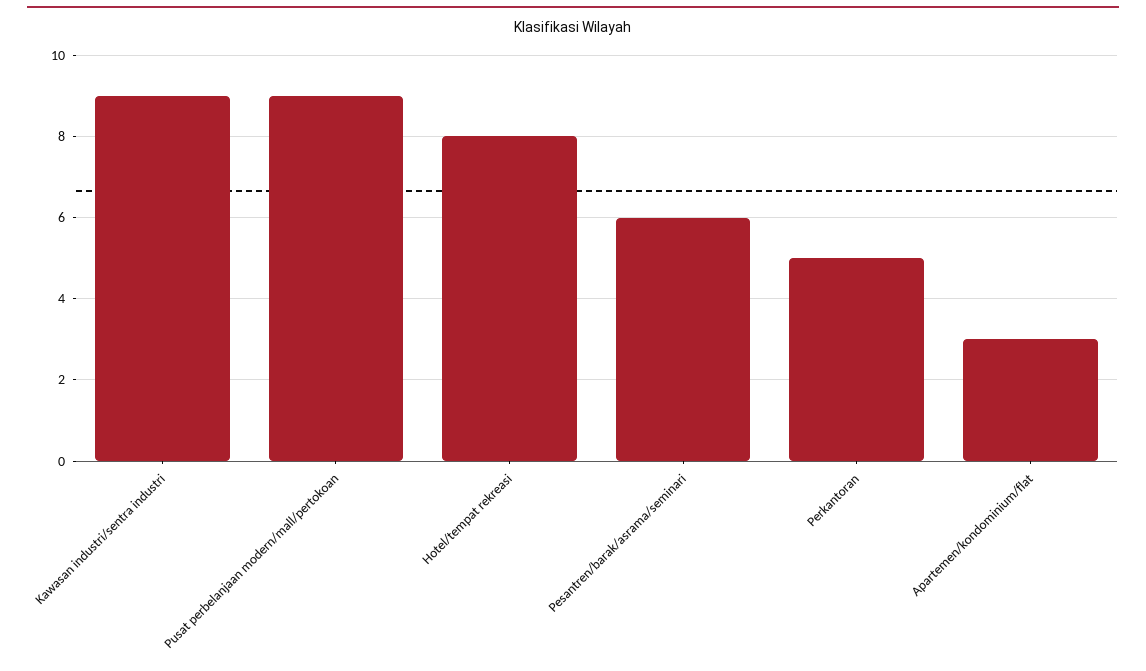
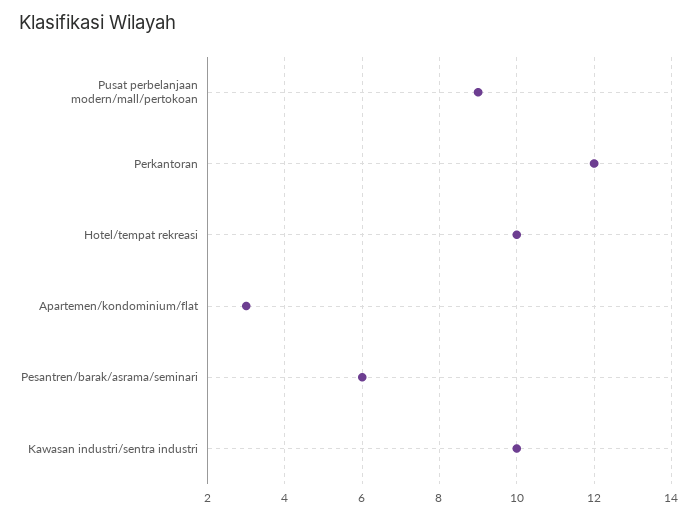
Kawasan industri/sentra industri: 9 -> 10
Hotel/tempat rekreasi: 8 -> 10
Perkantoran: 5 -> 12

